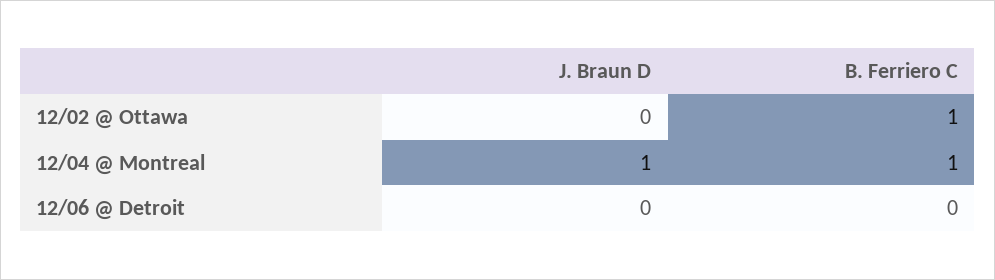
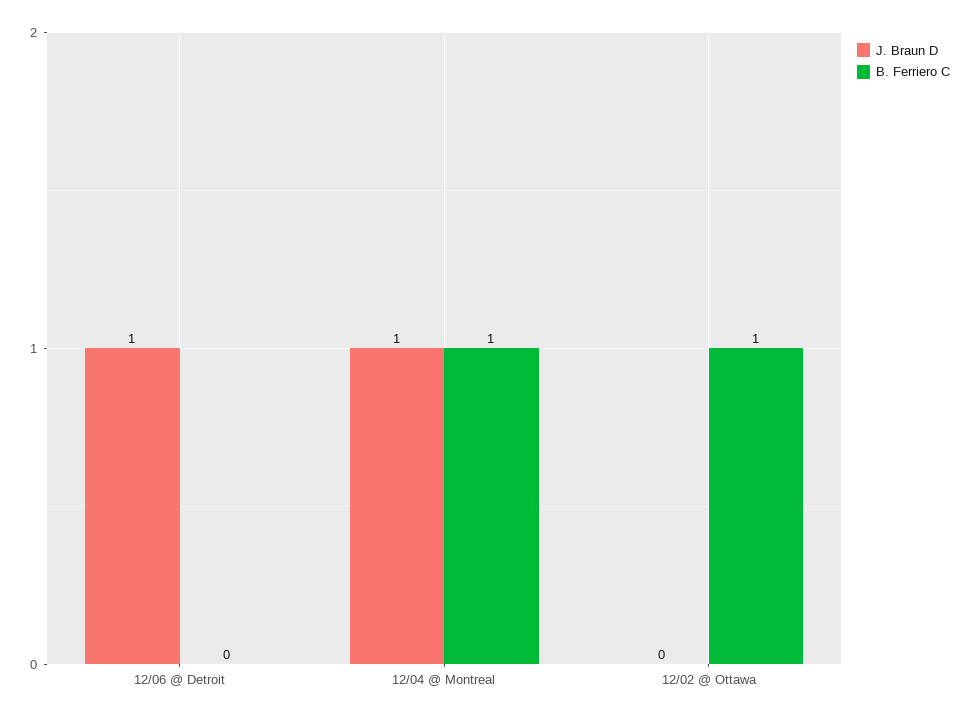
J. Braun D, 12/06 @ Detroit: 0 -> 1

